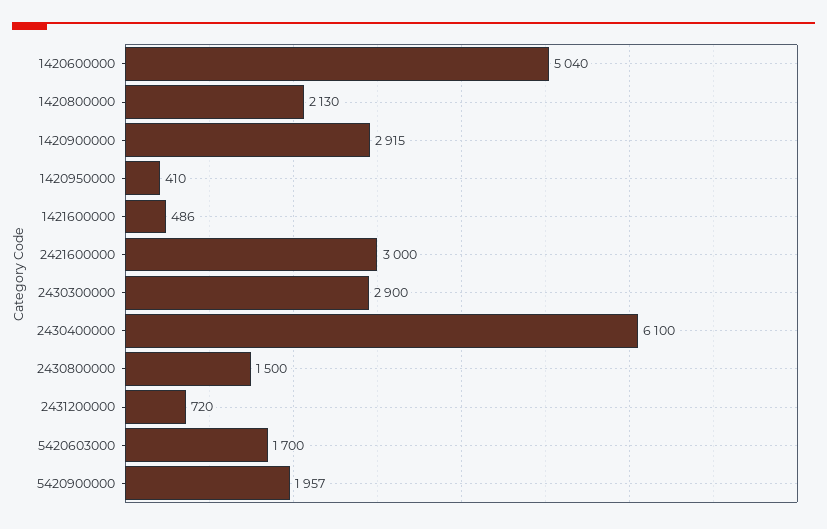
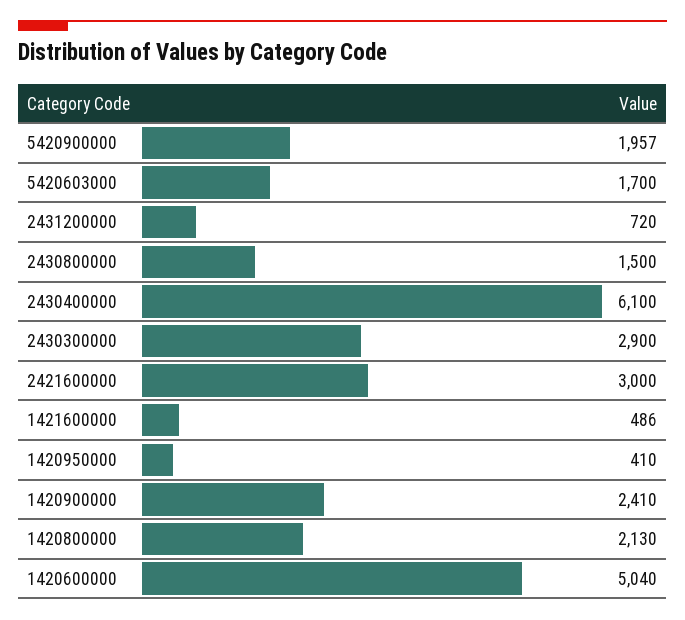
1420900000: 2915 -> 2410

